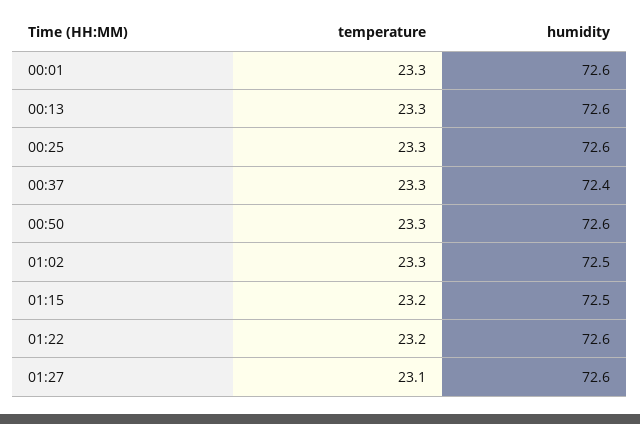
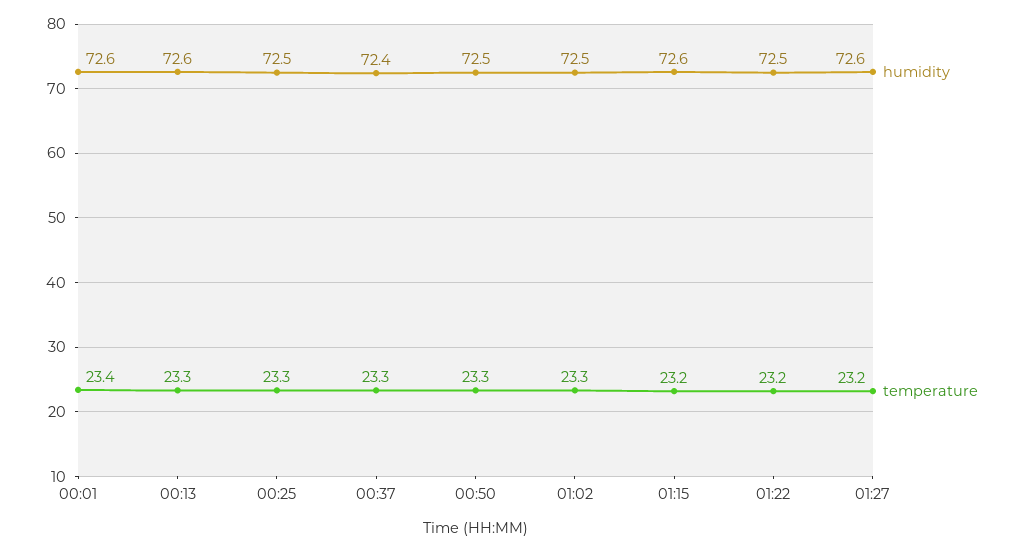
temperature, 00:01: 23.3 -> 23.4
humidity, 00:25: 72.6 -> 72.5
humidity, 00:50: 72.6 -> 72.5
humidity, 01:15: 72.5 -> 72.6
humidity, 01:22: 72.6 -> 72.5
temperature, 01:27: 23.1 -> 23.2

